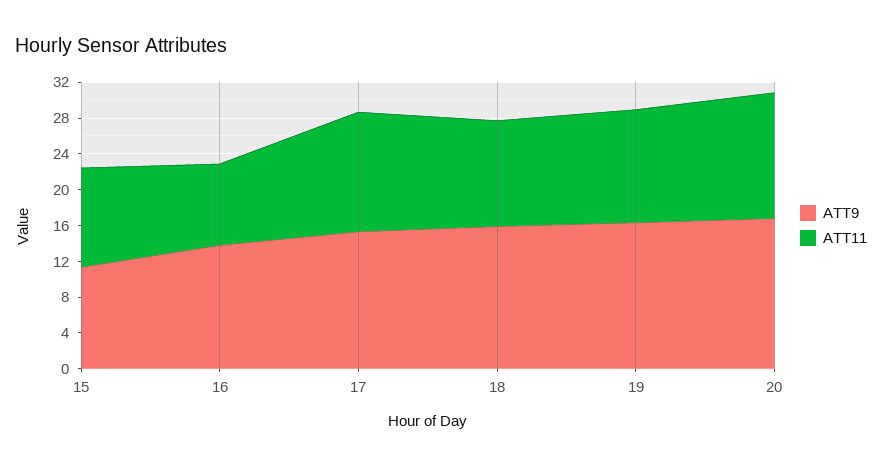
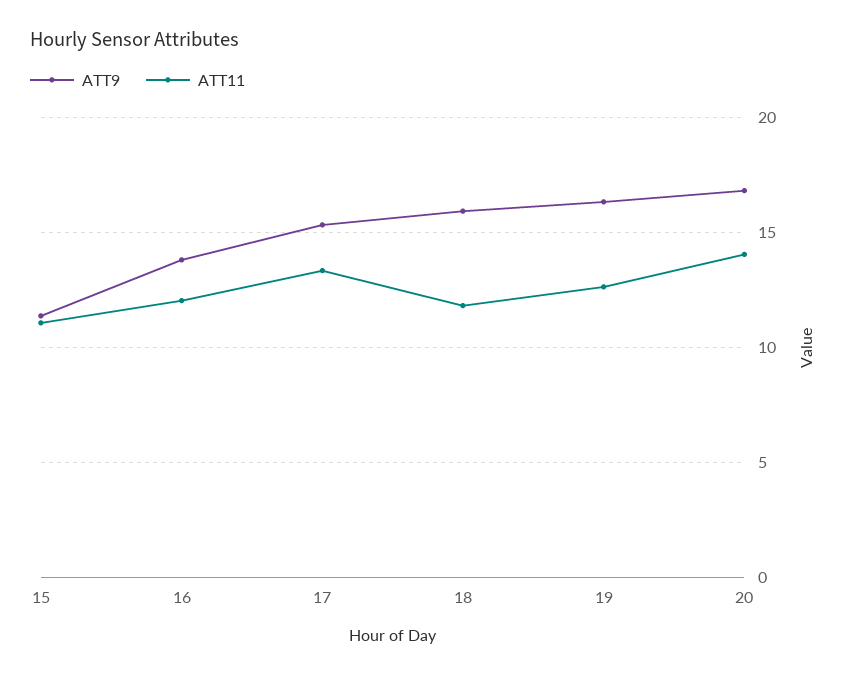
ATT11, 16: 9 -> 12

